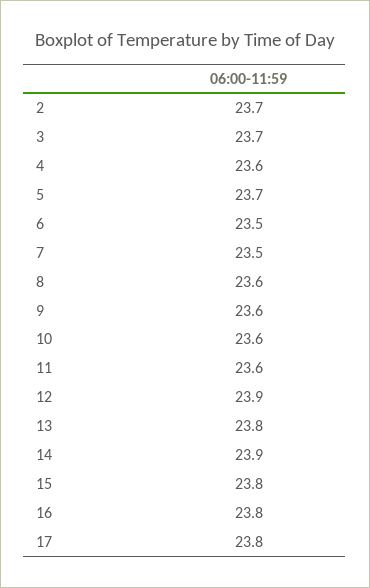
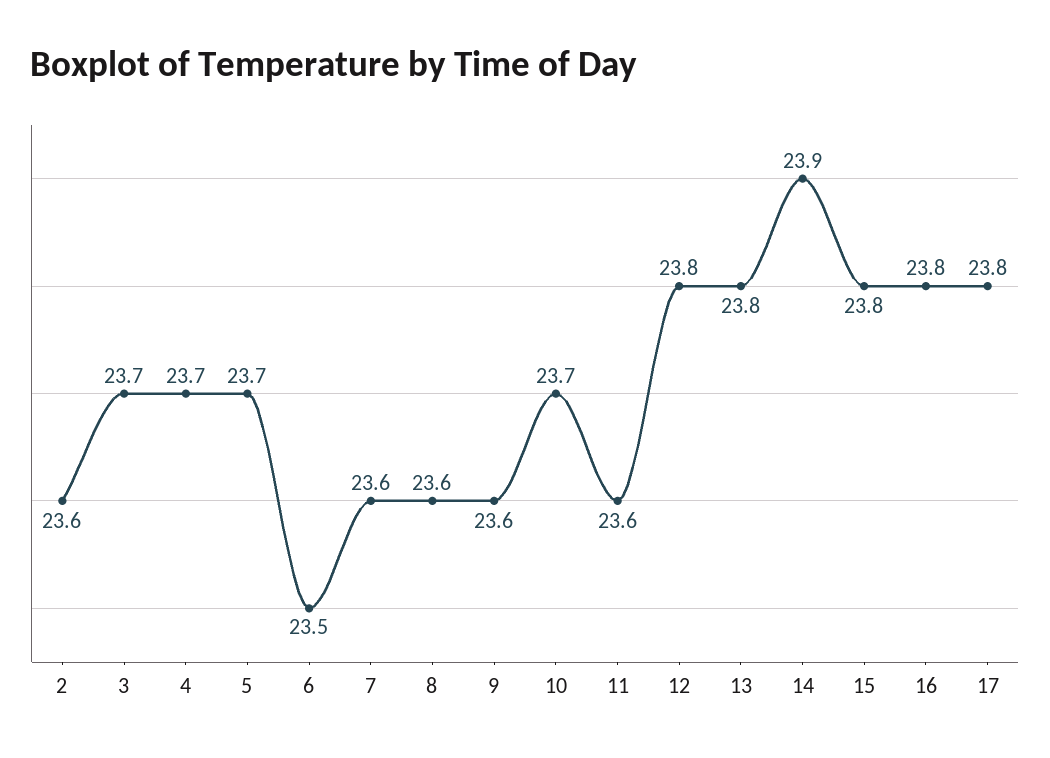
2: 23.7 -> 23.6
4: 23.6 -> 23.7
7: 23.5 -> 23.6
10: 23.6 -> 23.7
12: 23.9 -> 23.8

